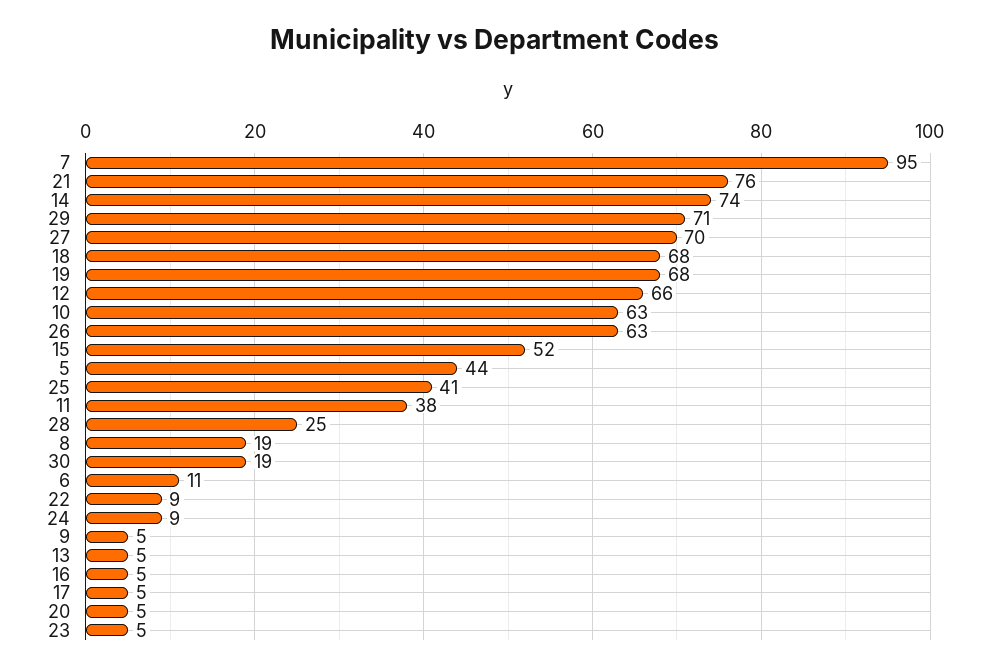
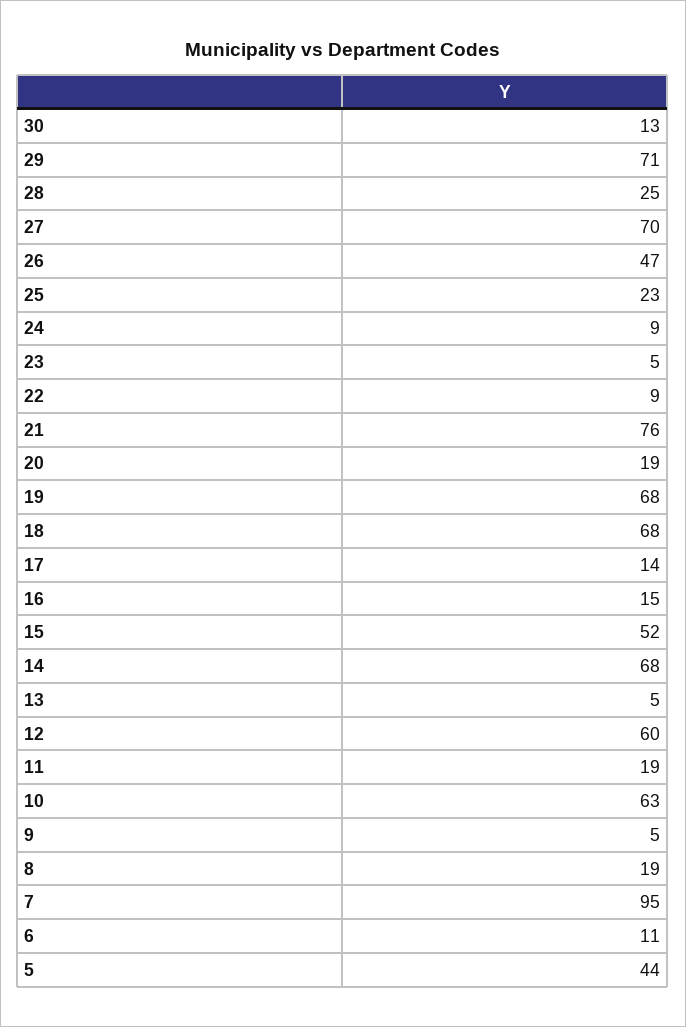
14: 74 -> 68
12: 66 -> 60
26: 63 -> 47
25: 41 -> 23
11: 38 -> 19
30: 19 -> 13
16: 5 -> 15
17: 5 -> 14
20: 5 -> 19

